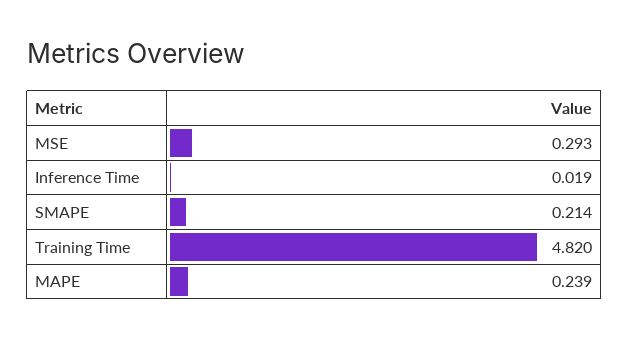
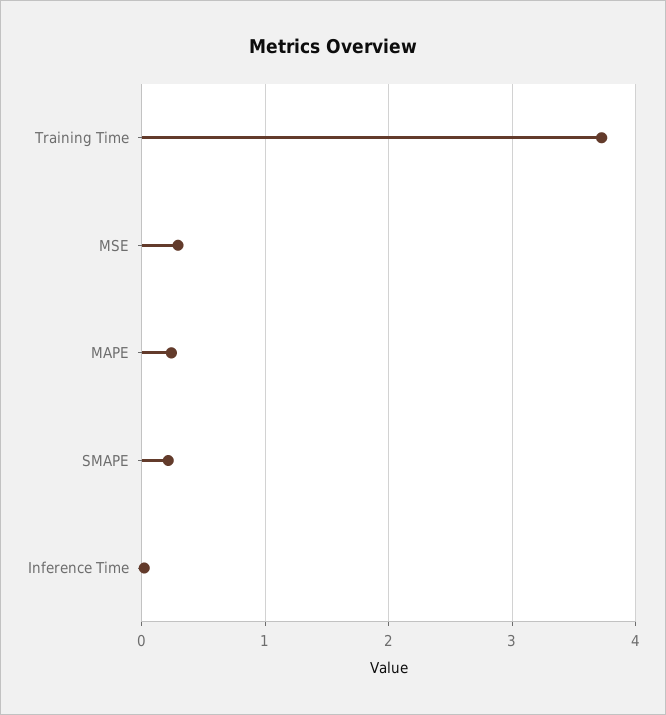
Training Time: 4.82 -> 3.7

